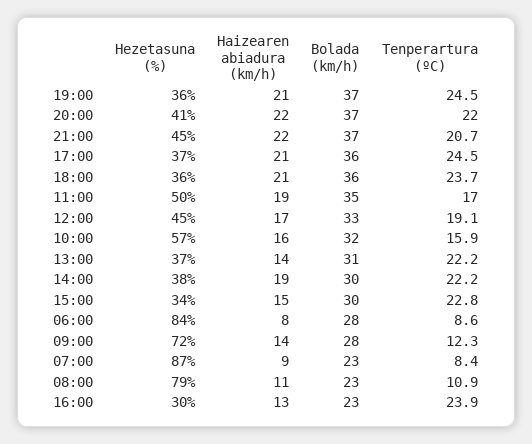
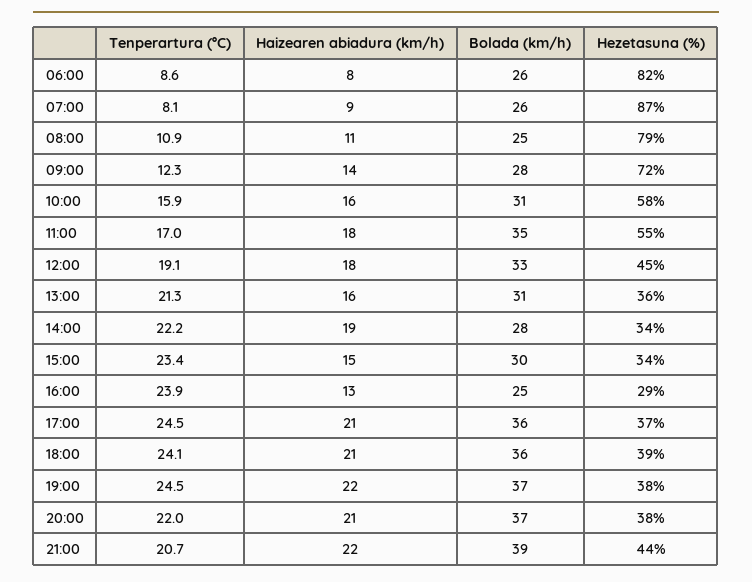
Hezetasuna (%), 19:00: 36 -> 38
Haizearen abiadura (km/h), 19:00: 21 -> 22
Hezetasuna (%), 20:00: 41 -> 38
Haizearen abiadura (km/h), 20:00: 22 -> 21
Hezetasuna (%), 21:00: 45 -> 44
Bolada (km/h), 21:00: 37 -> 39
Hezetasuna (%), 18:00: 36 -> 39
Tenperartura (ºC), 18:00: 23.7 -> 24.1
Hezetasuna (%), 11:00: 50 -> 55
Haizearen abiadura (km/h), 11:00: 19 -> 18
Haizearen abiadura (km/h), 12:00: 17 -> 18
Hezetasuna (%), 10:00: 57 -> 58
Bolada (km/h), 10:00: 32 -> 31
Hezetasuna (%), 13:00: 37 -> 36
Haizearen abiadura (km/h), 13:00: 14 -> 16
Tenperartura (ºC), 13:00: 22.2 -> 21.3
Hezetasuna (%), 14:00: 38 -> 34
Bolada (km/h), 14:00: 30 -> 28
Tenperartura (ºC), 15:00: 22.8 -> 23.4
Hezetasuna (%), 06:00: 84 -> 82
Bolada (km/h), 06:00: 28 -> 26
Bolada (km/h), 07:00: 23 -> 26
Tenperartura (ºC), 07:00: 8.4 -> 8.1
Bolada (km/h), 08:00: 23 -> 25
Hezetasuna (%), 16:00: 30 -> 29
Bolada (km/h), 16:00: 23 -> 25

